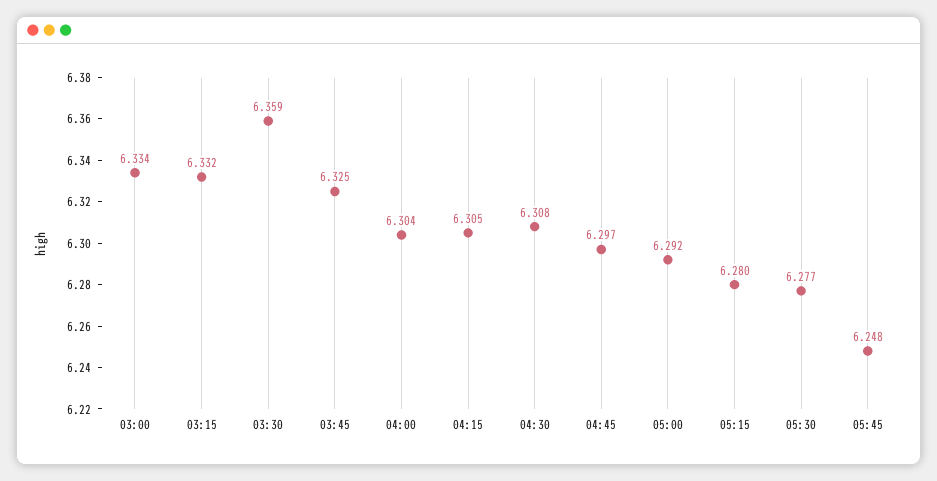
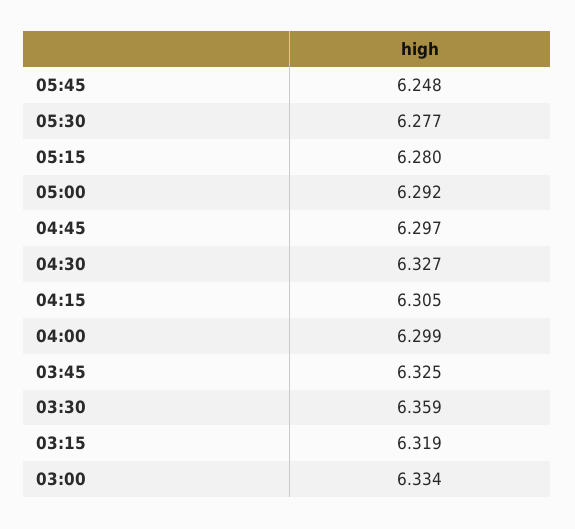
03:15: 6.332 -> 6.319
04:00: 6.304 -> 6.299
04:30: 6.308 -> 6.327

